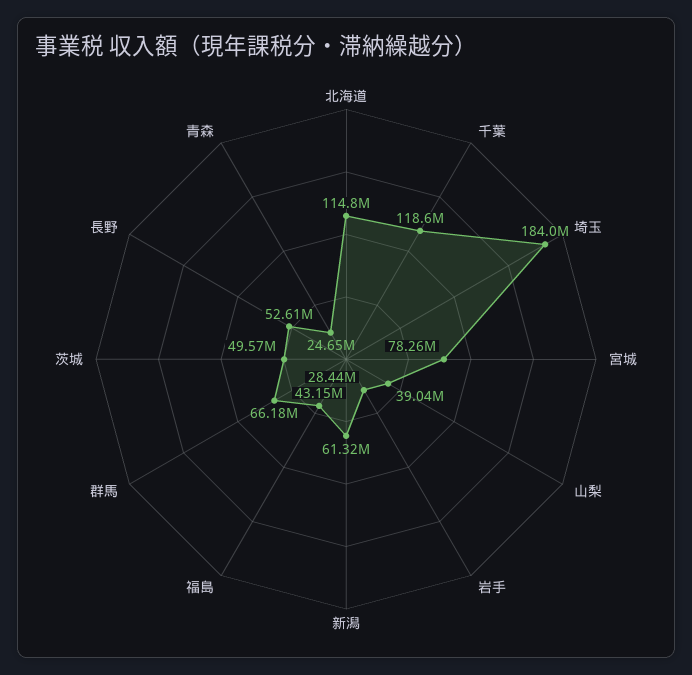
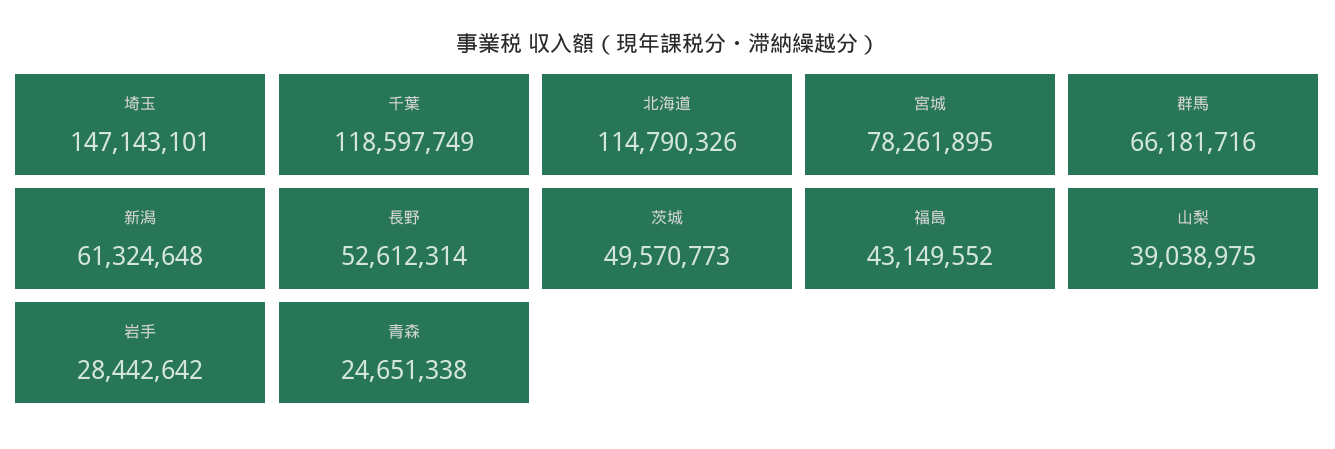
埼玉: 184000000 -> 147143101

